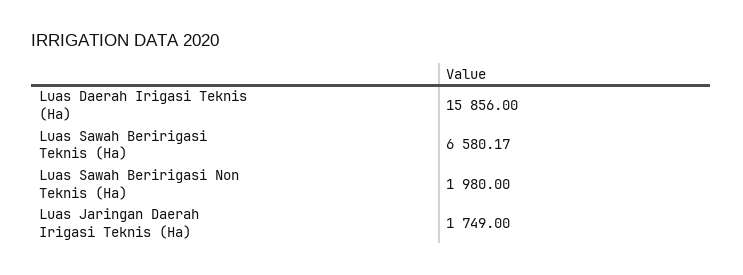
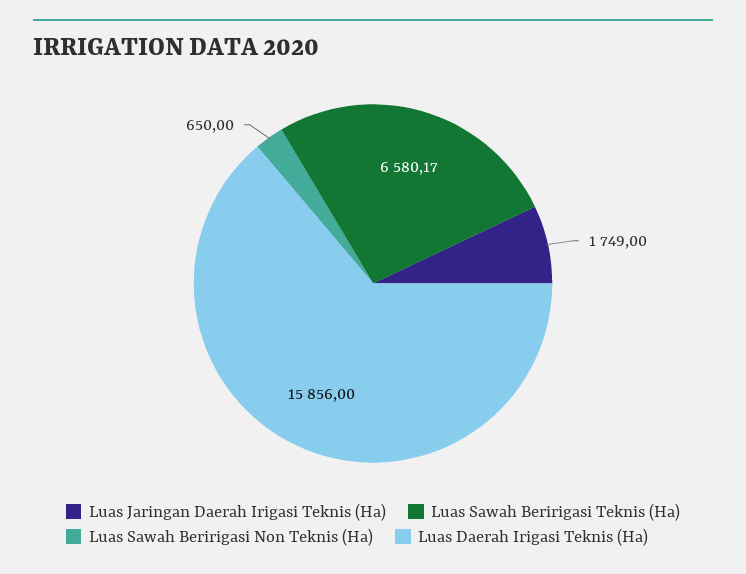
Luas Sawah Beririgasi Non Teknis (Ha): 1980 -> 650

